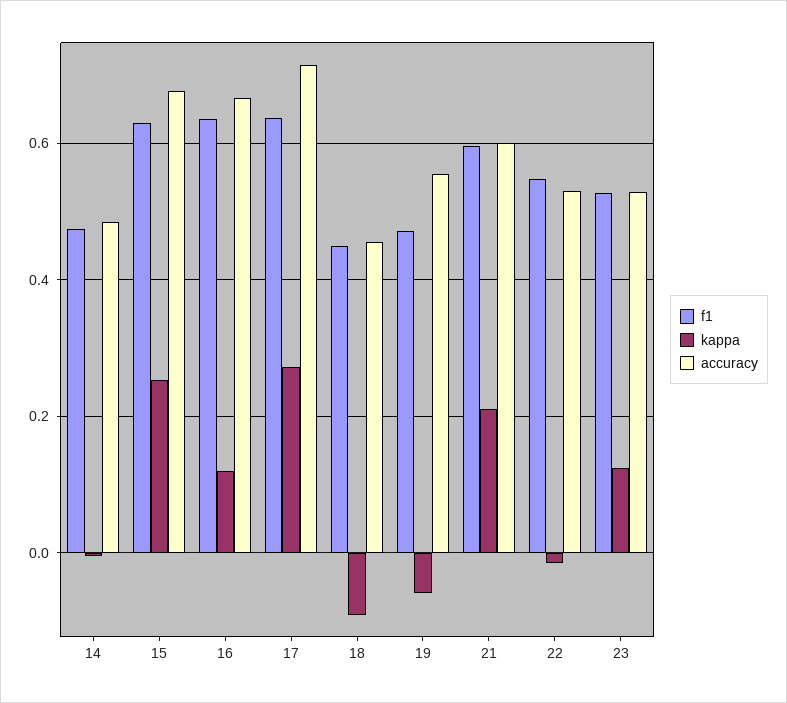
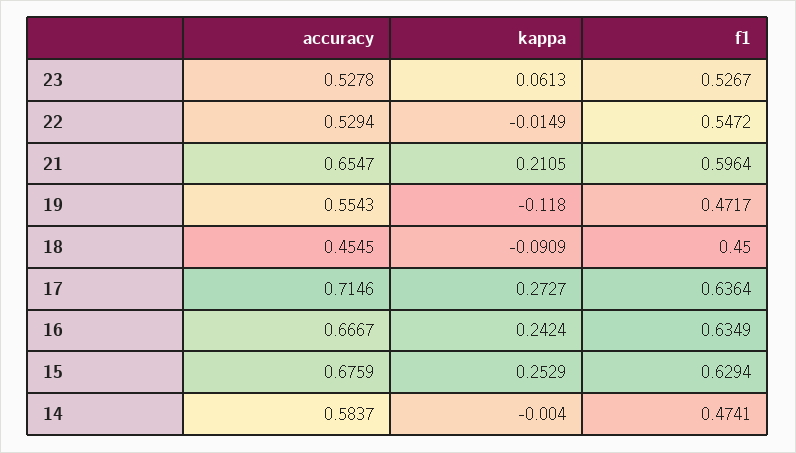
accuracy, 14: 0.48 -> 0.5837
kappa, 16: 0.12 -> 0.2424
kappa, 19: -0.06 -> -0.118
accuracy, 21: 0.6 -> 0.6547
kappa, 23: 0.12 -> 0.0613

